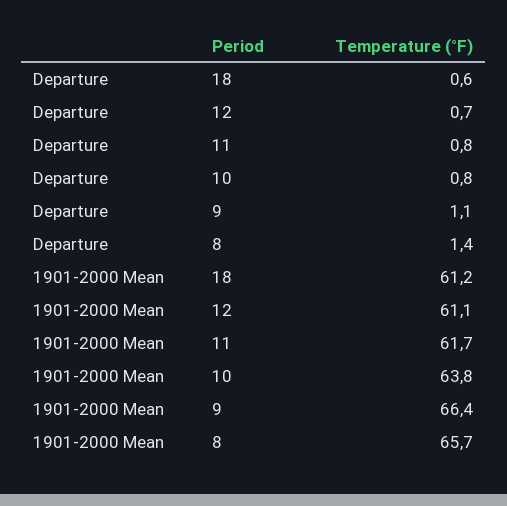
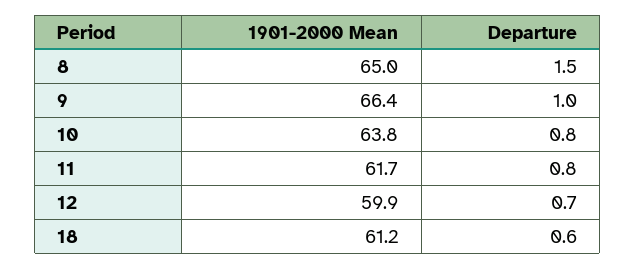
Departure, 9: 1.1 -> 1
Departure, 8: 1.4 -> 1.5
1901-2000 Mean, 12: 61.1 -> 59.9
1901-2000 Mean, 8: 65.7 -> 65

